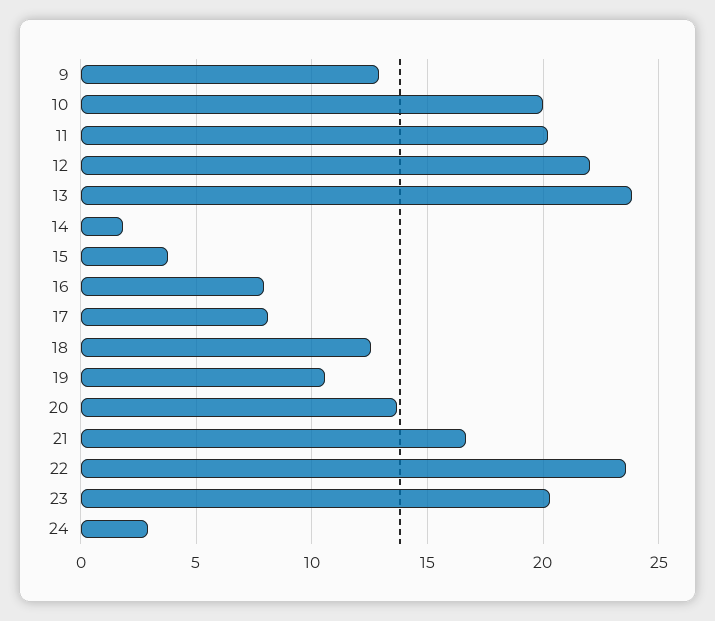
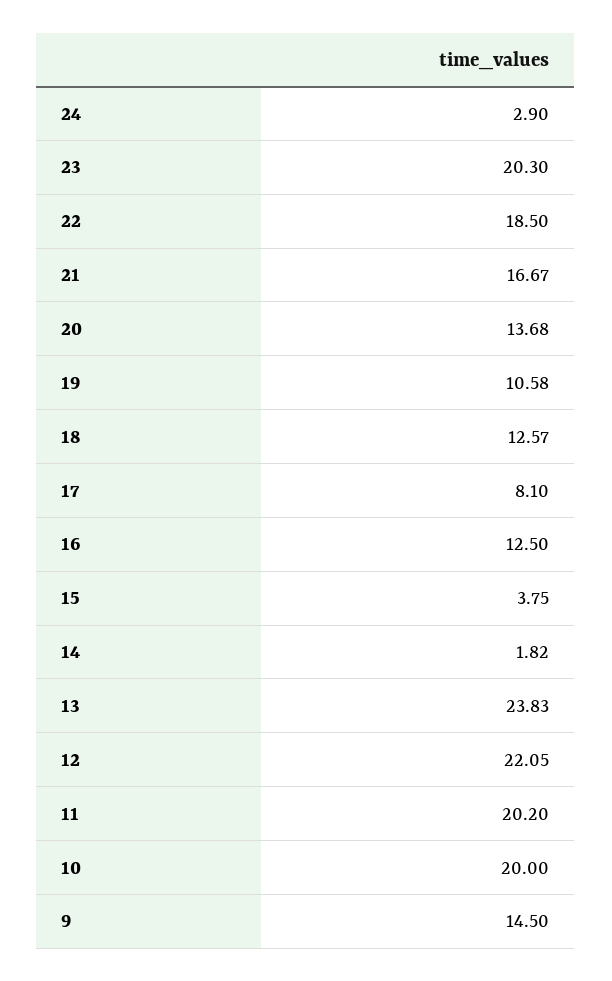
9: 13 -> 14.5
16: 8 -> 12.5
22: 23.5 -> 18.5

